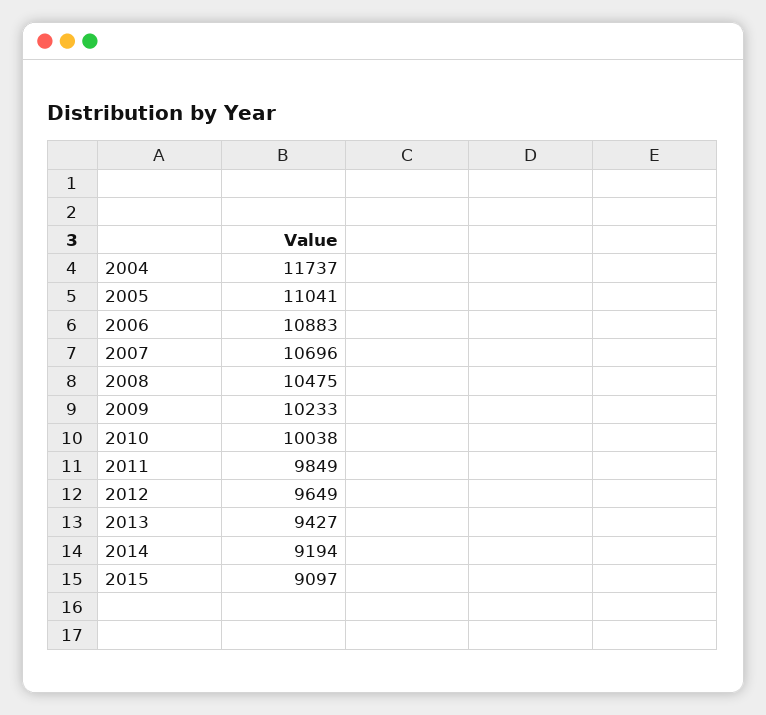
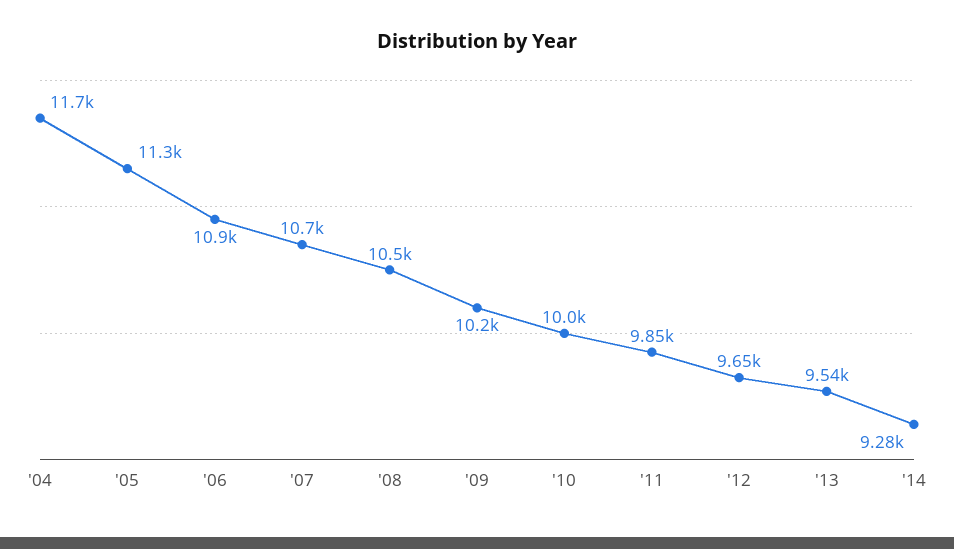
2005: 11041 -> 11300
2013: 9427 -> 9540
2014: 9194 -> 9280
2015: 9097 -> none

